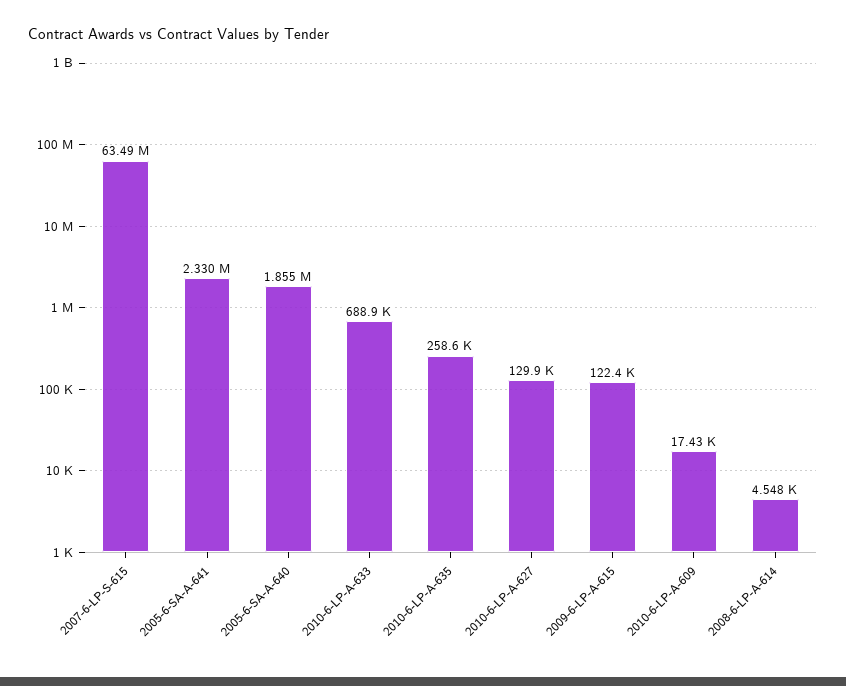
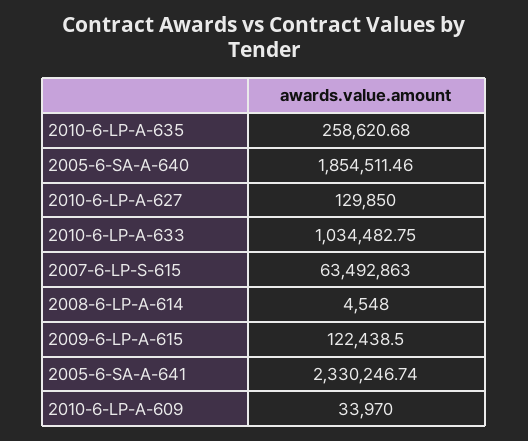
2010-6-LP-A-633: 688900 -> 1034482.75
2010-6-LP-A-609: 17430 -> 33970

